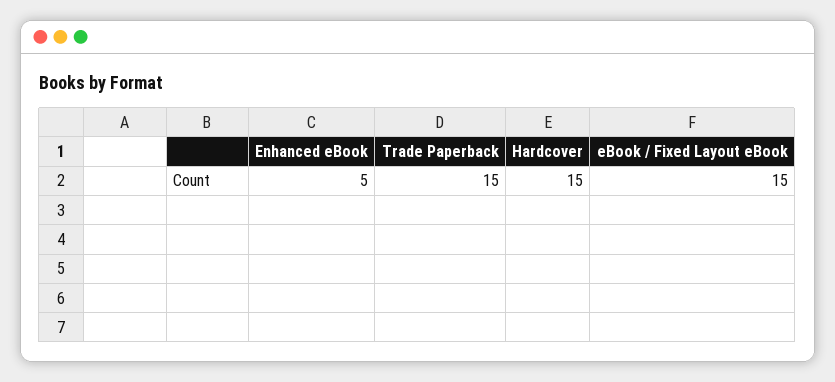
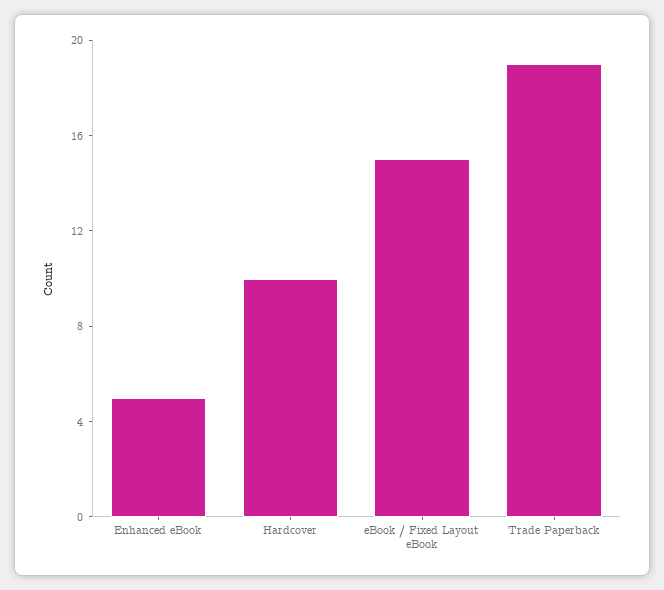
Trade Paperback: 15 -> 19
Hardcover: 15 -> 10

